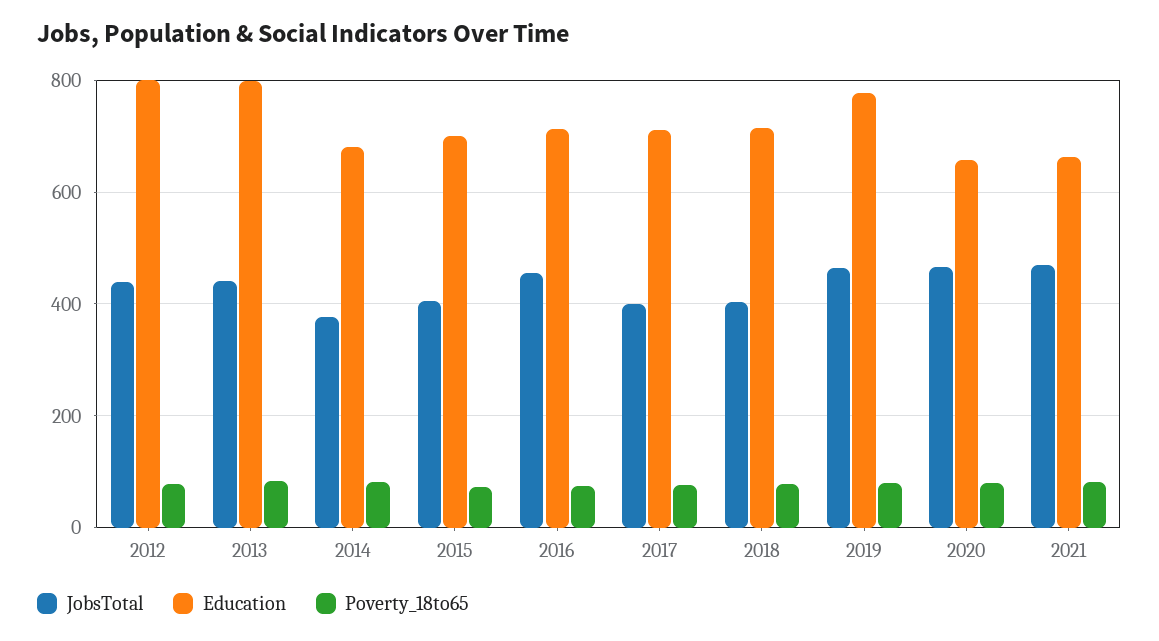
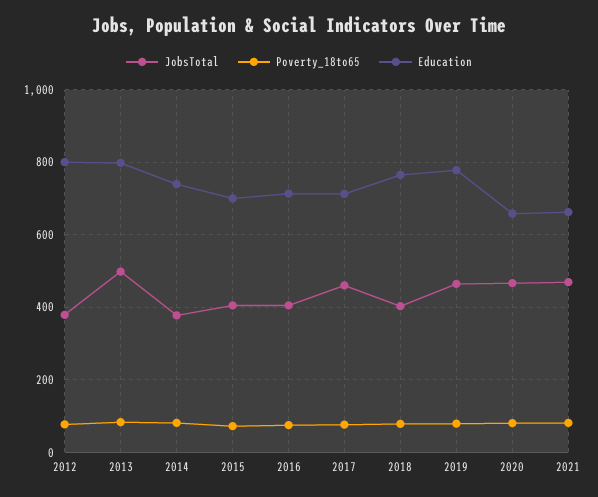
JobsTotal, 2012: 440 -> 380
JobsTotal, 2013: 440 -> 500
Education, 2014: 680 -> 740
JobsTotal, 2016: 460 -> 400
JobsTotal, 2017: 400 -> 460
Education, 2018: 720 -> 760

